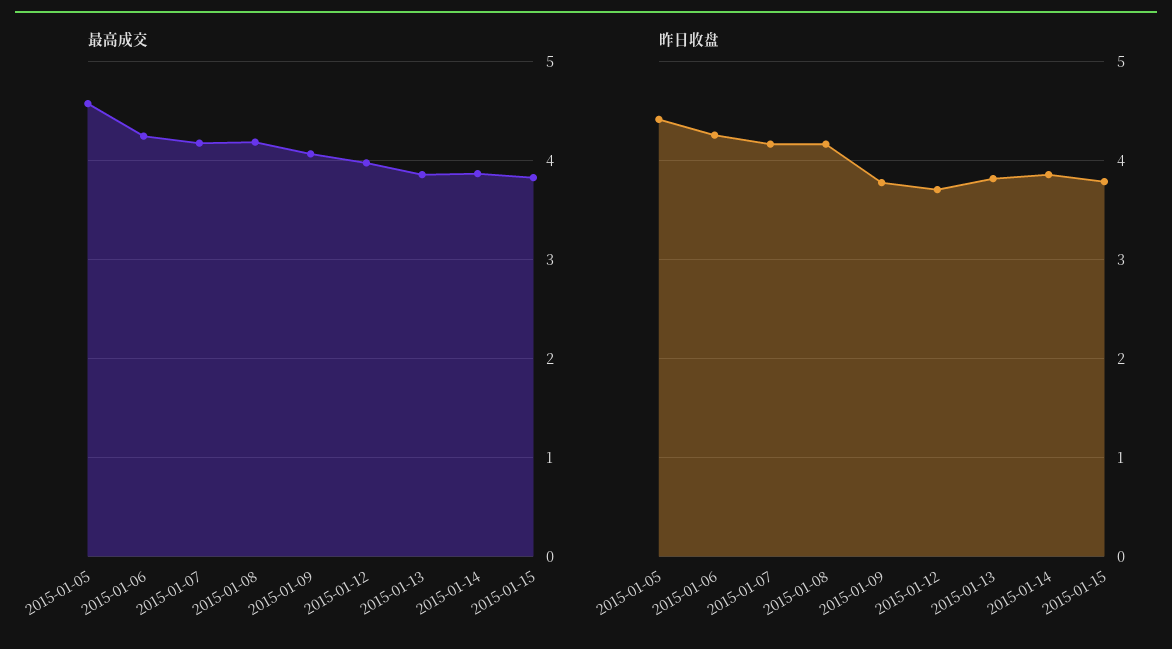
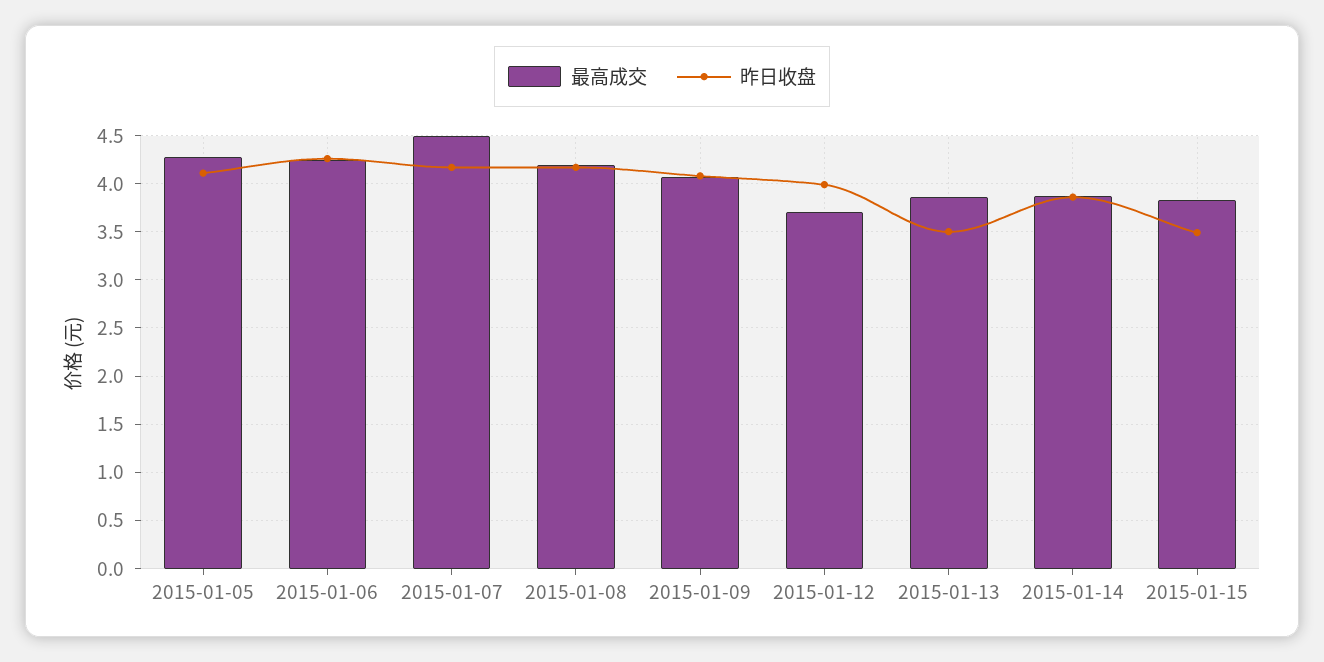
最高成交, 2015-01-05: 4.6 -> 4.3
最高成交, 2015-01-07: 4.2 -> 4.5
最高成交, 2015-01-12: 4 -> 3.7
昨日收盘, 2015-01-05: 4.4 -> 4.1
昨日收盘, 2015-01-09: 3.8 -> 4.1
昨日收盘, 2015-01-12: 3.7 -> 4
昨日收盘, 2015-01-13: 3.8 -> 3.5
昨日收盘, 2015-01-15: 3.8 -> 3.5

